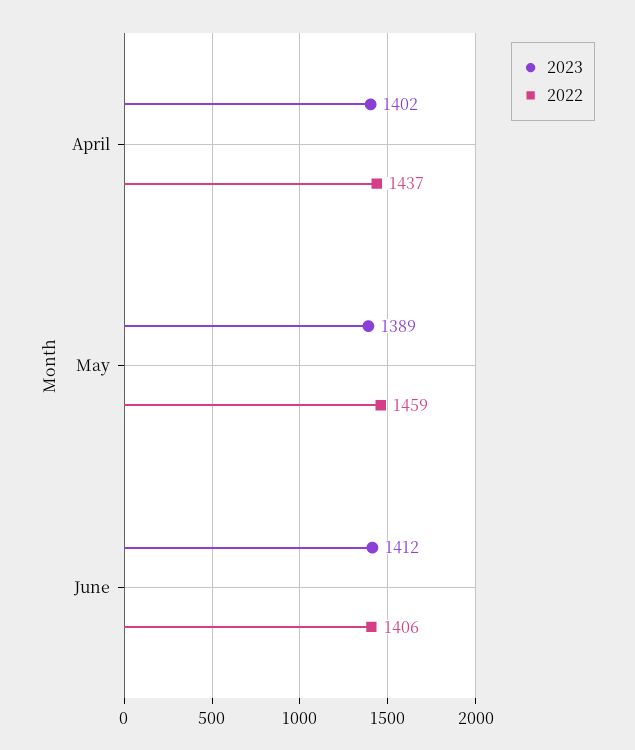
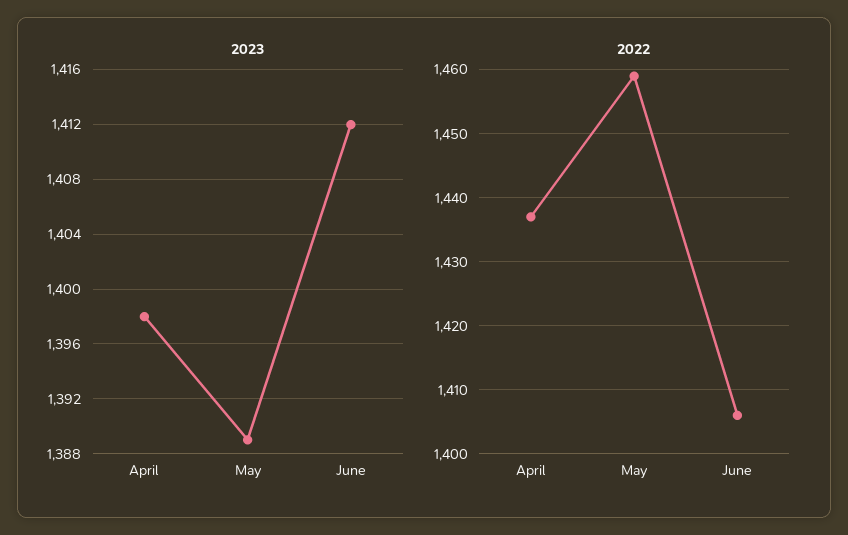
2023, April: 1402 -> 1398

